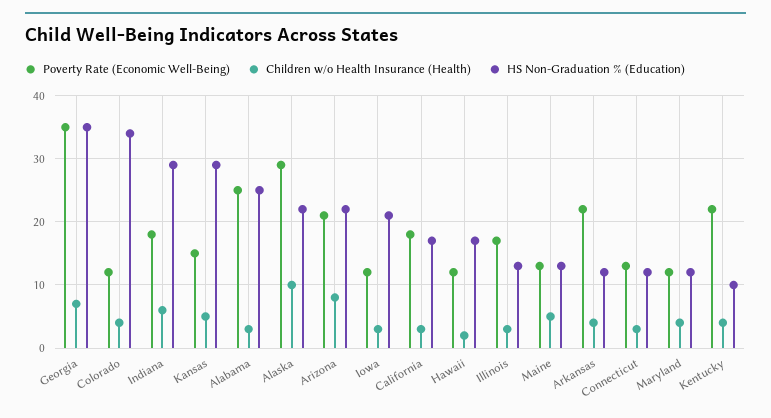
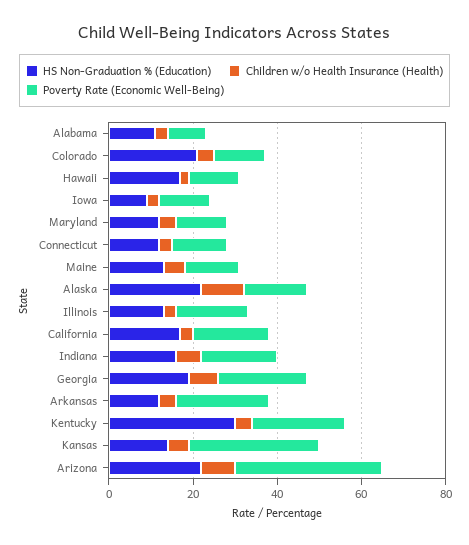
Poverty Rate (Economic Well-Being), Georgia: 35 -> 20
HS Non-Graduation % (Education), Georgia: 35 -> 20
HS Non-Graduation % (Education), Colorado: 34 -> 20
HS Non-Graduation % (Education), Indiana: 29 -> 15
Poverty Rate (Economic Well-Being), Kansas: 15 -> 30
HS Non-Graduation % (Education), Kansas: 29 -> 15
Poverty Rate (Economic Well-Being), Alabama: 25 -> 10
HS Non-Graduation % (Education), Alabama: 25 -> 10
Poverty Rate (Economic Well-Being), Alaska: 29 -> 15
Poverty Rate (Economic Well-Being), Arizona: 21 -> 35
HS Non-Graduation % (Education), Iowa: 21 -> 10
HS Non-Graduation % (Education), Kentucky: 10 -> 30

